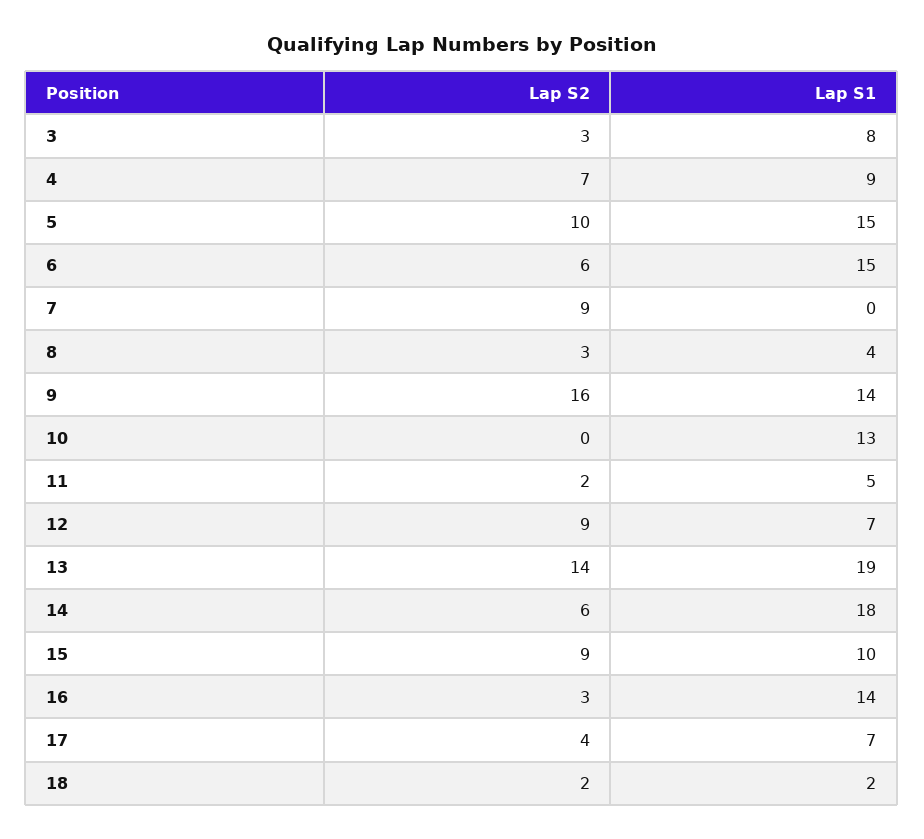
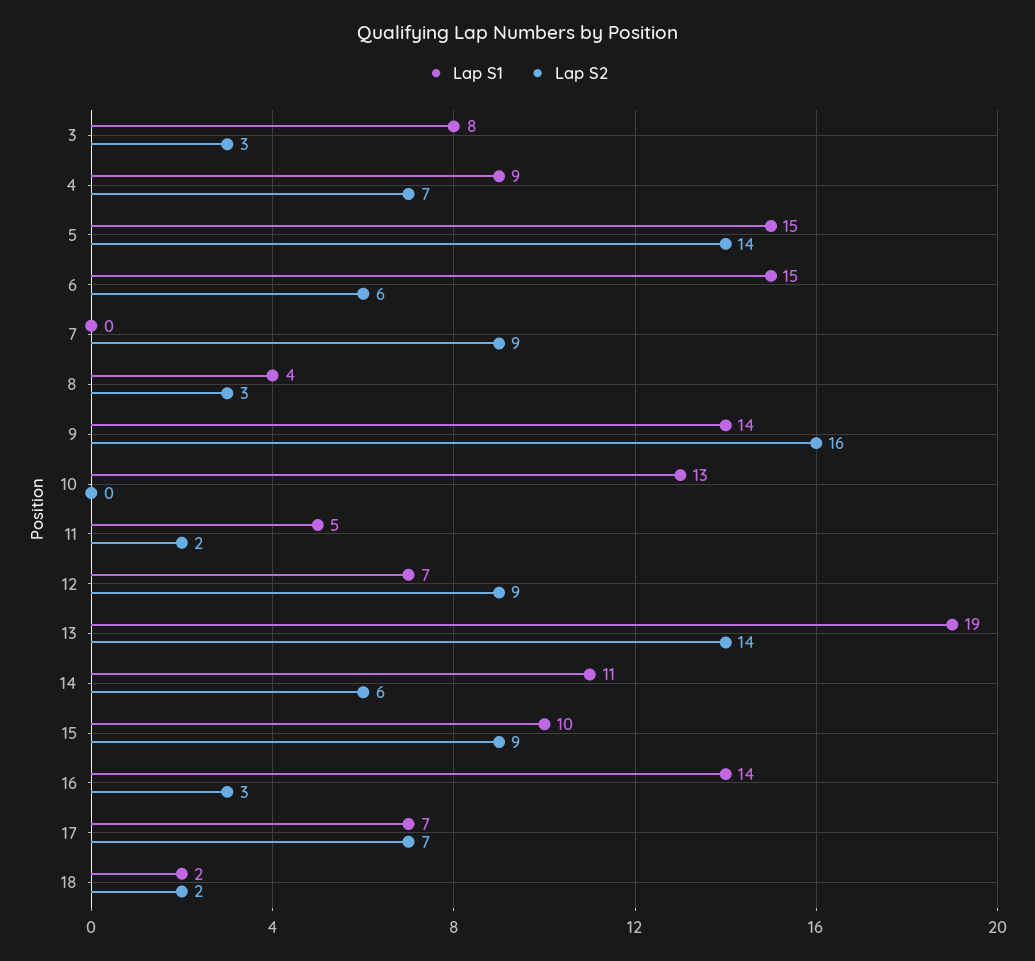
Lap S2, 5: 10 -> 14
Lap S1, 14: 18 -> 11
Lap S2, 17: 4 -> 7

